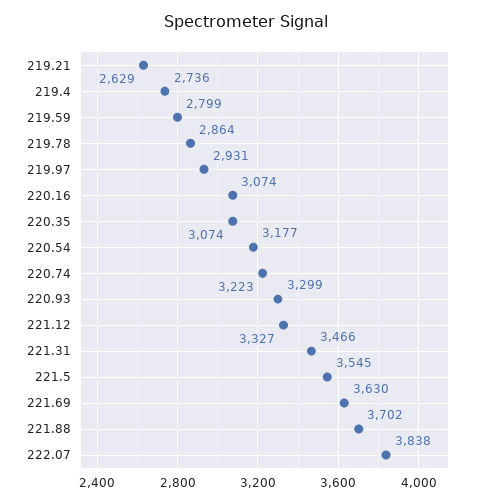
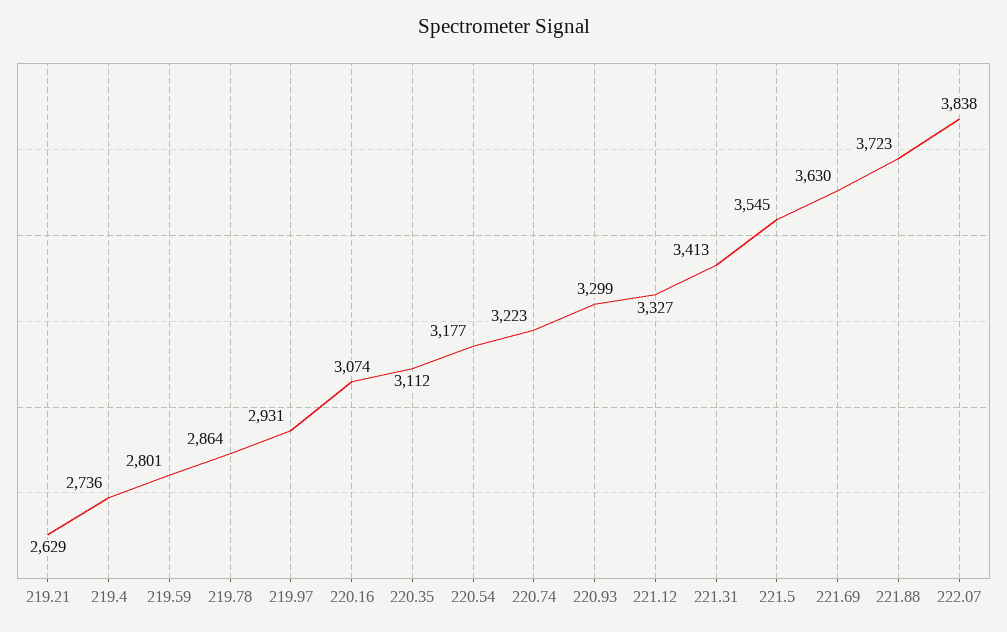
219.59: 2799 -> 2801
220.35: 3074 -> 3112
221.31: 3466 -> 3413
221.88: 3702 -> 3723

